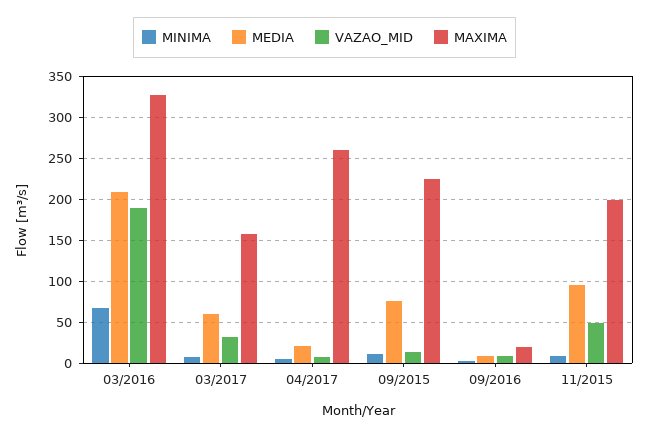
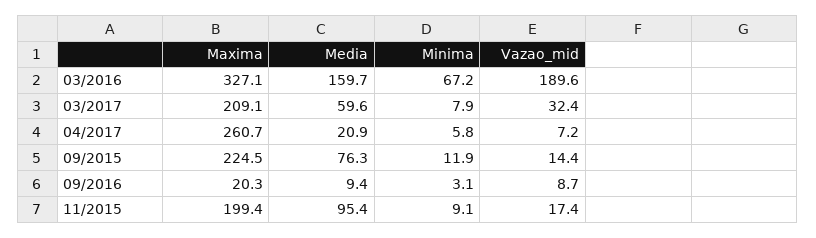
MEDIA, 03/2016: 210 -> 159.7
MAXIMA, 03/2017: 160 -> 209.1
VAZAO_MID, 11/2015: 50 -> 17.4

